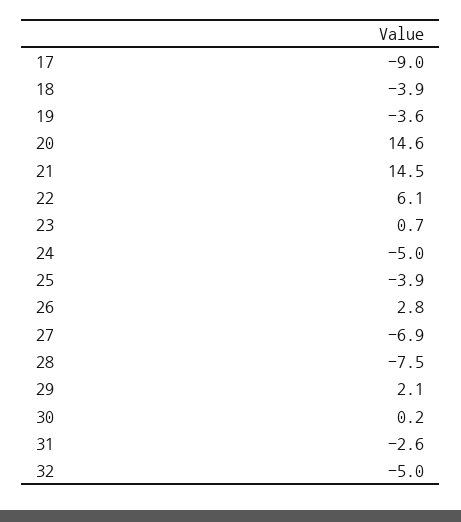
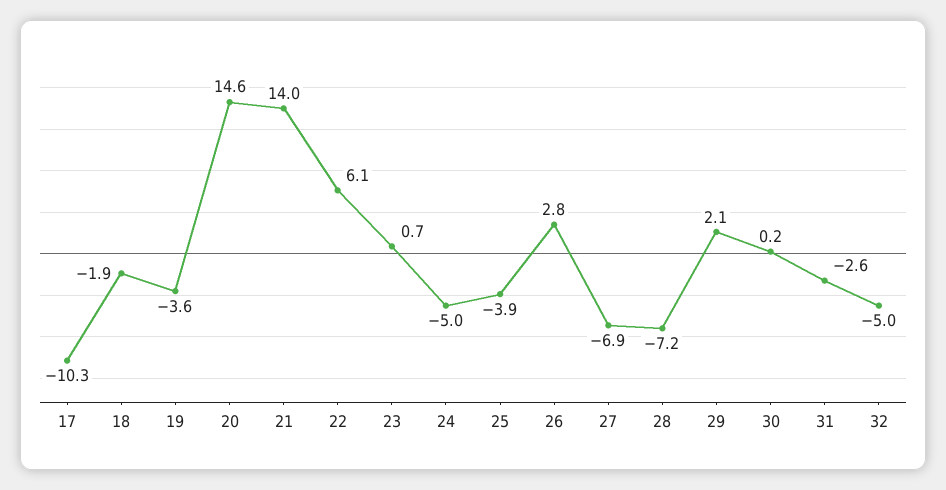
17: -9 -> -10.3
18: -3.9 -> -1.9
21: 14.5 -> 14
28: -7.5 -> -7.2

